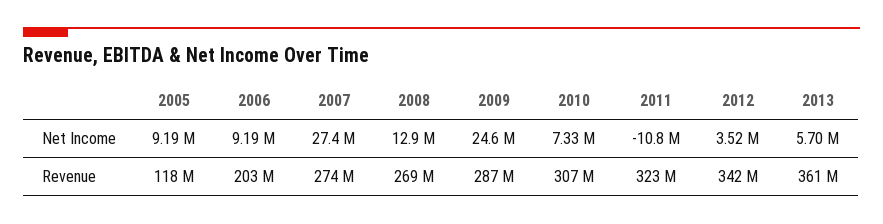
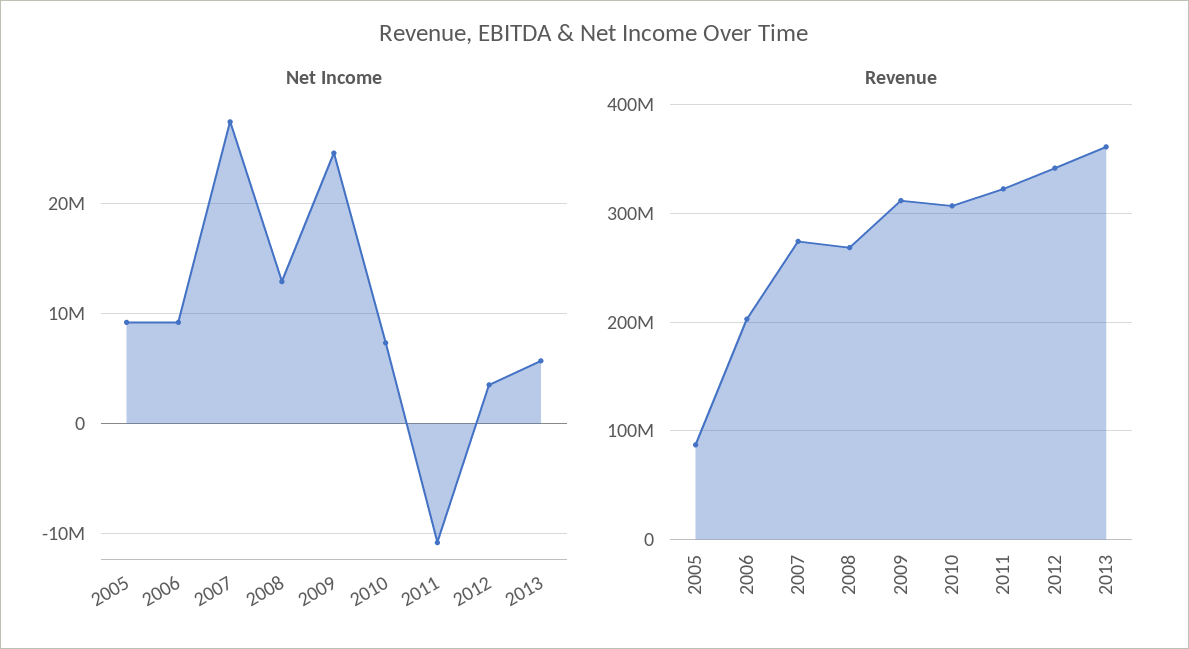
Revenue, 2005: 118000000 -> 90000000
Revenue, 2009: 287000000 -> 310000000

